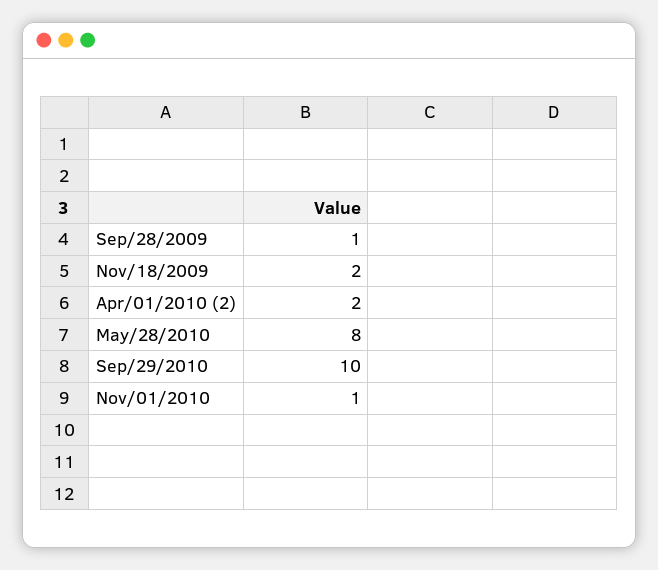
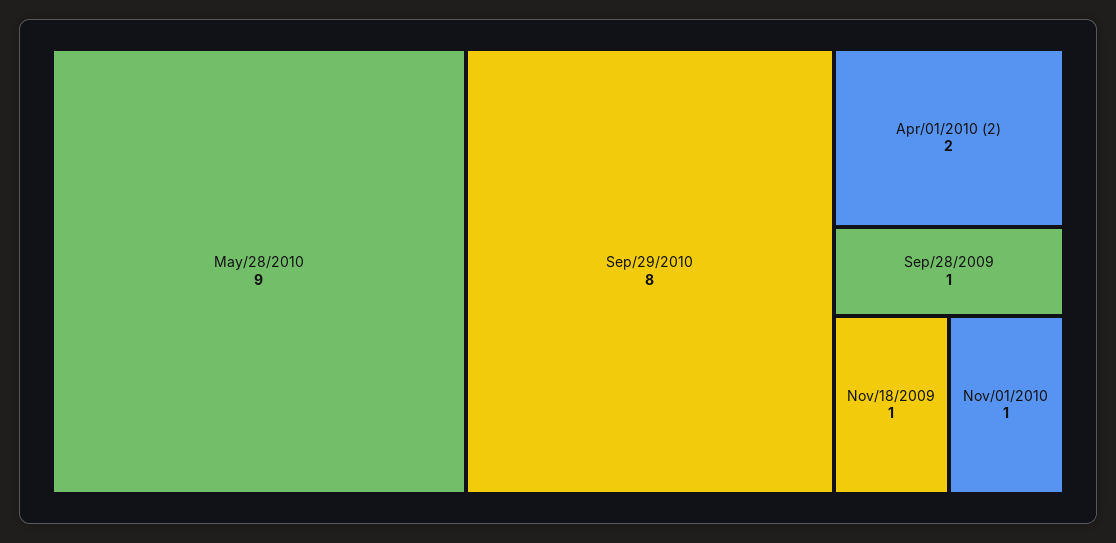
Nov/18/2009: 2 -> 1
May/28/2010: 8 -> 9
Sep/29/2010: 10 -> 8

